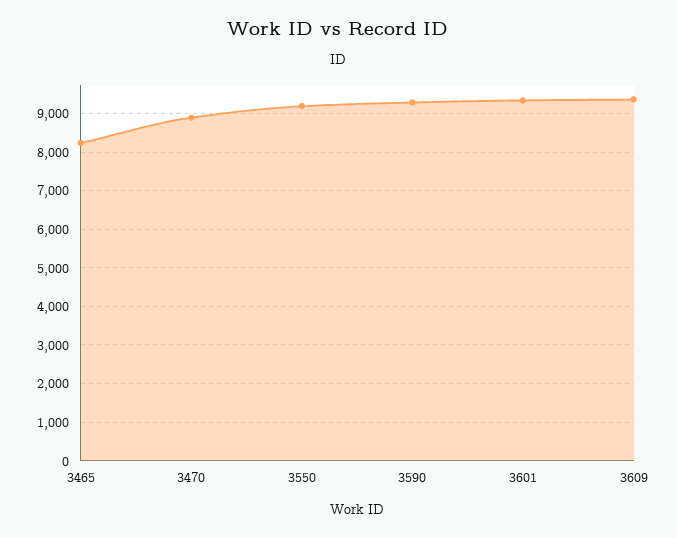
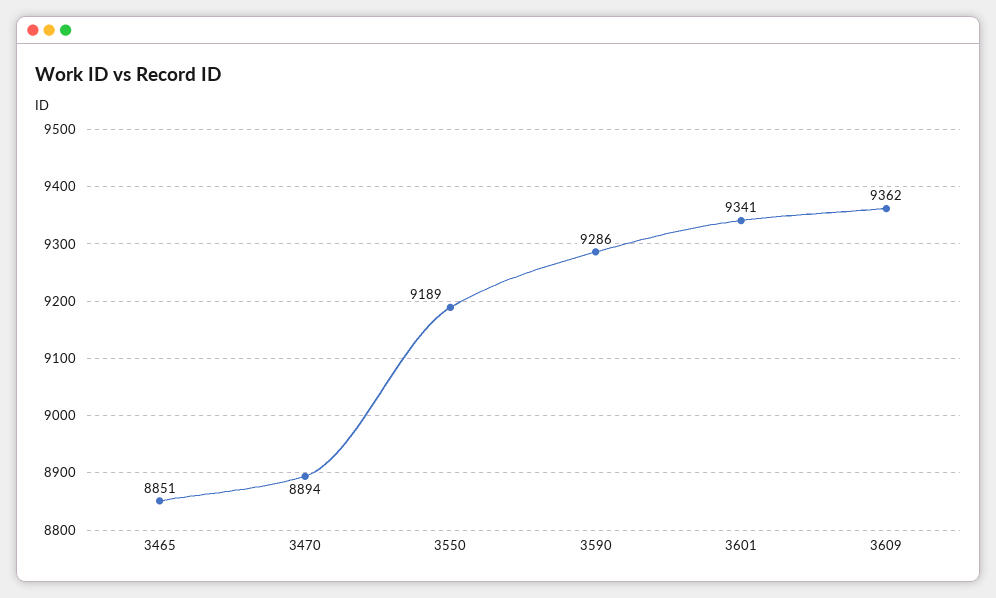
3465: 8200 -> 8851

